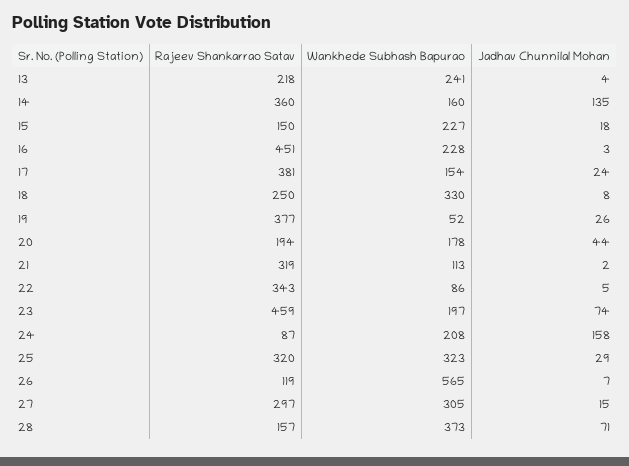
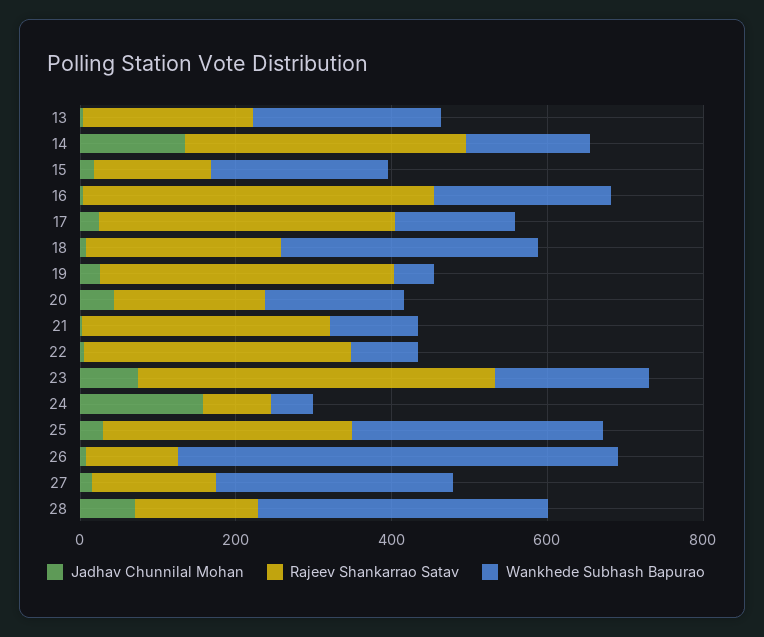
Wankhede Subhash Bapurao, 24: 208 -> 50
Rajeev Shankarrao Satav, 27: 297 -> 150

